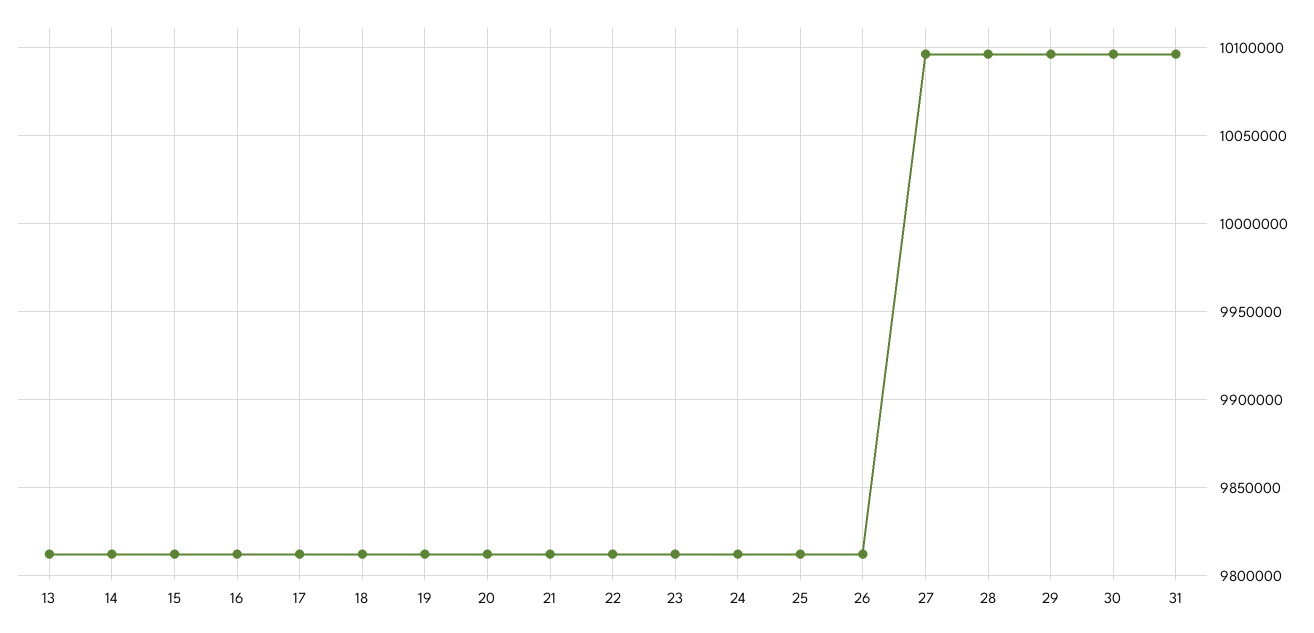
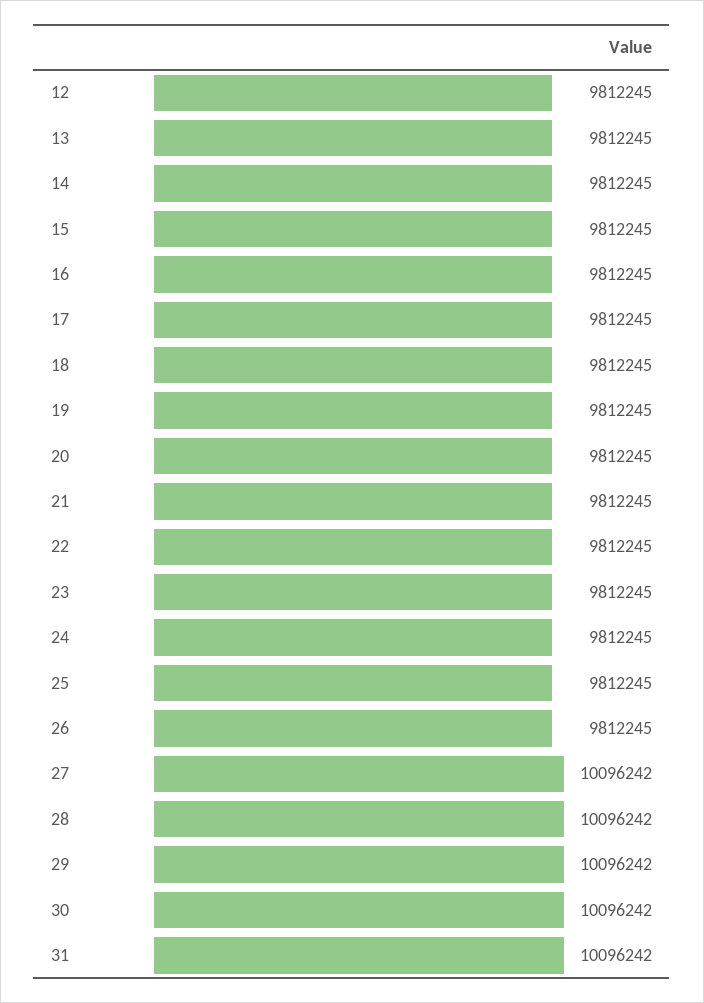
12: none -> 9812245

